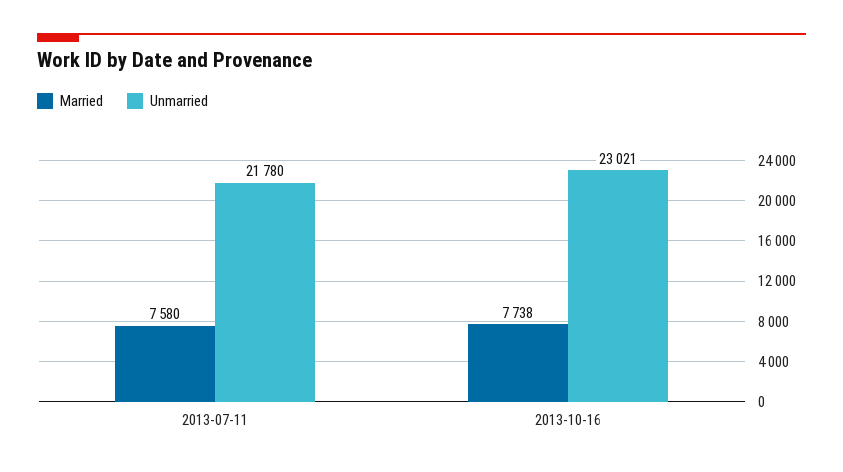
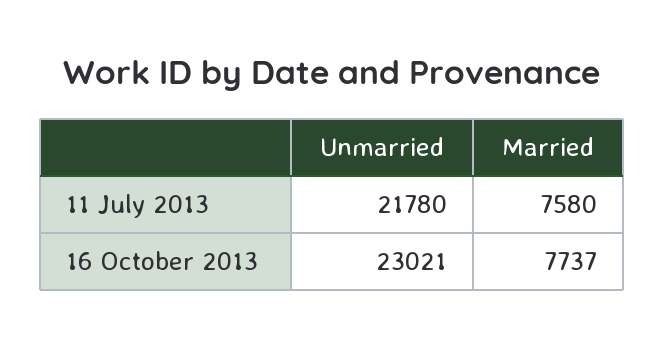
Married, 2013-10-16: 7738 -> 7737

